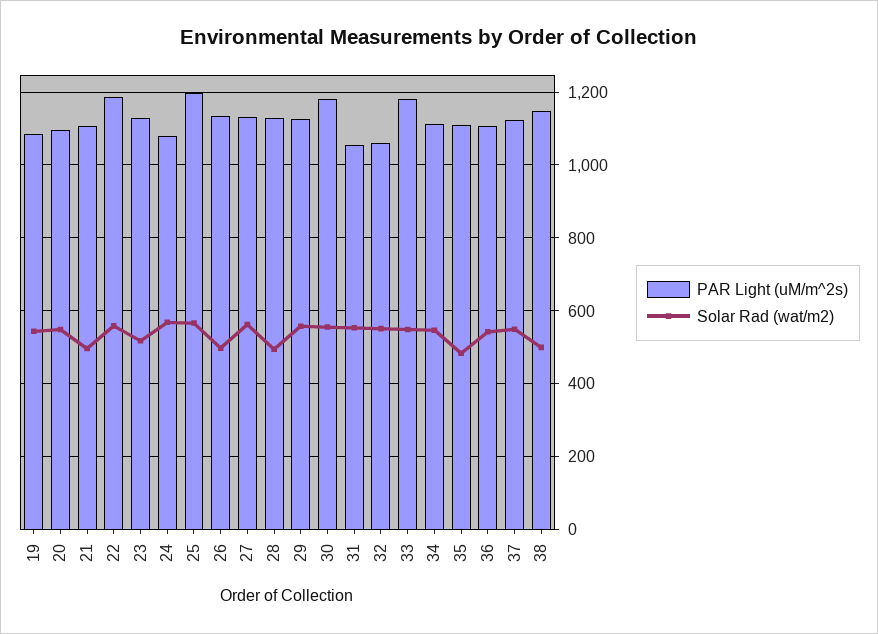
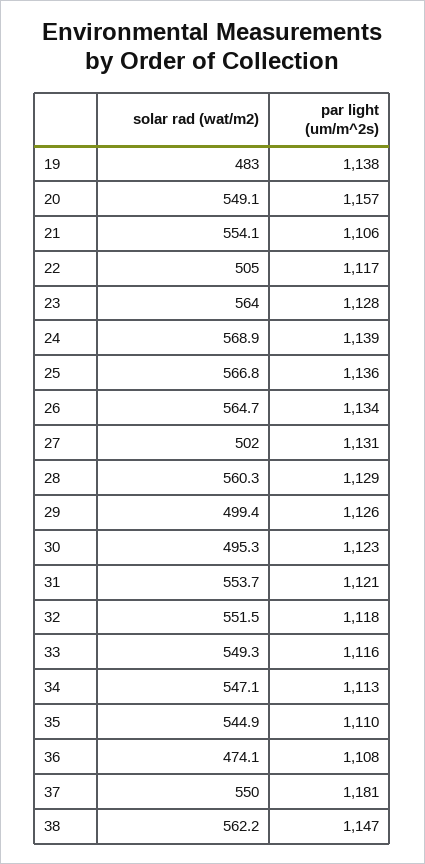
PAR Light (uM/m^2s), 19: 1080 -> 1138
Solar Rad (wat/m2), 19: 540 -> 483
PAR Light (uM/m^2s), 20: 1100 -> 1157
Solar Rad (wat/m2), 21: 500 -> 554.1
PAR Light (uM/m^2s), 22: 1180 -> 1117
Solar Rad (wat/m2), 22: 560 -> 505
Solar Rad (wat/m2), 23: 520 -> 564
PAR Light (uM/m^2s), 24: 1080 -> 1139
PAR Light (uM/m^2s), 25: 1200 -> 1136
Solar Rad (wat/m2), 26: 500 -> 564.7
Solar Rad (wat/m2), 27: 560 -> 502
Solar Rad (wat/m2), 28: 500 -> 560.3
Solar Rad (wat/m2), 29: 560 -> 499.4
PAR Light (uM/m^2s), 30: 1180 -> 1123
Solar Rad (wat/m2), 30: 560 -> 495.3
PAR Light (uM/m^2s), 31: 1060 -> 1121
PAR Light (uM/m^2s), 32: 1060 -> 1118
PAR Light (uM/m^2s), 33: 1180 -> 1116
Solar Rad (wat/m2), 35: 480 -> 544.9
Solar Rad (wat/m2), 36: 540 -> 474.1
PAR Light (uM/m^2s), 37: 1120 -> 1181
Solar Rad (wat/m2), 38: 500 -> 562.2

